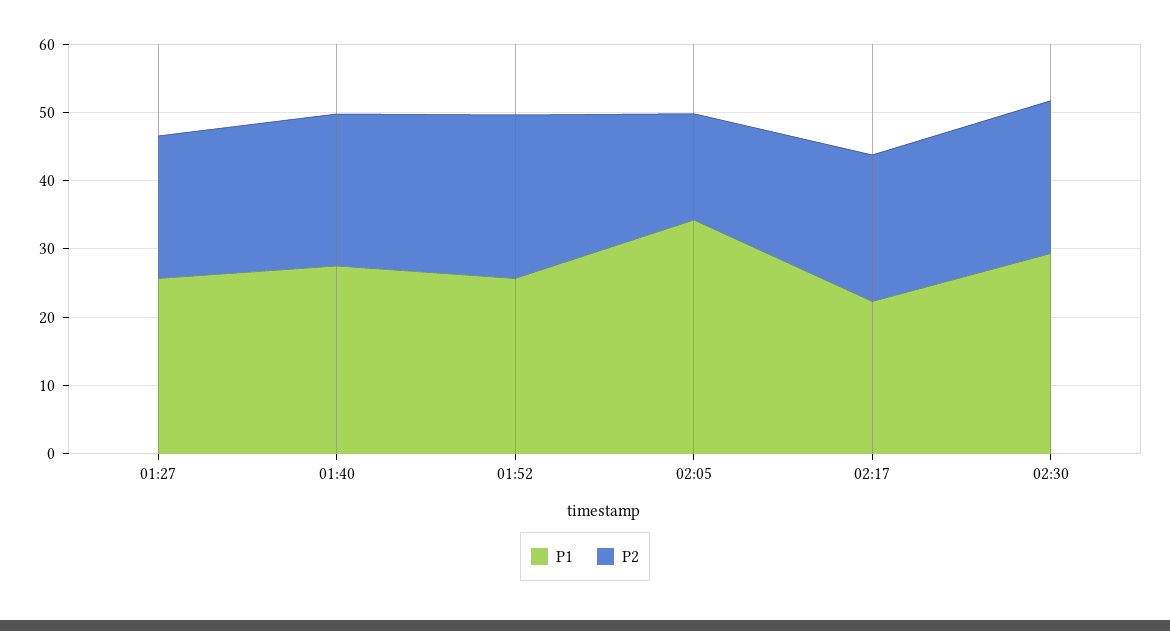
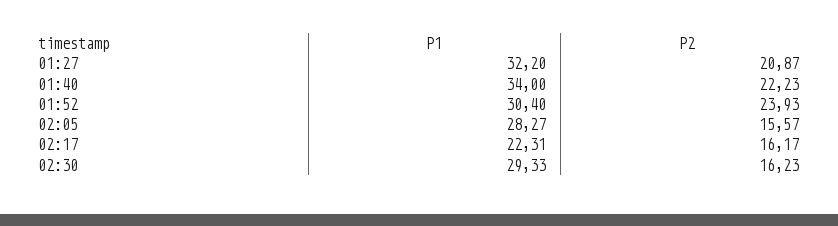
P1, 01:27: 26 -> 32.2
P1, 01:40: 28 -> 34
P1, 01:52: 26 -> 30.4
P1, 02:05: 34 -> 28.27
P2, 02:17: 22 -> 16.17
P2, 02:30: 22 -> 16.23

